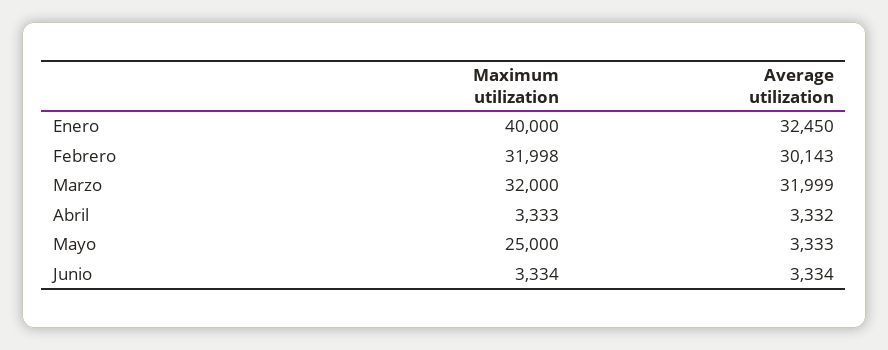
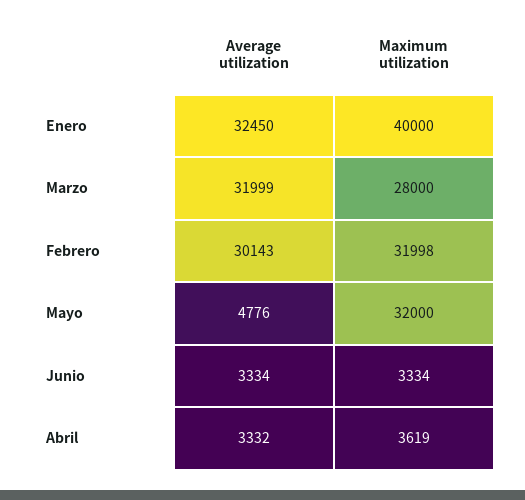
Maximum utilization, Marzo: 32000 -> 28000
Maximum utilization, Abril: 3333 -> 3619
Maximum utilization, Mayo: 25000 -> 32000
Average utilization, Mayo: 3333 -> 4776

